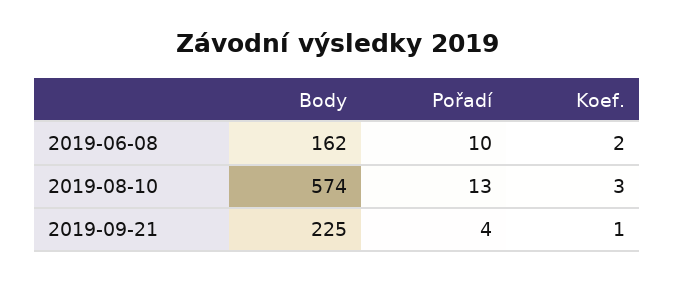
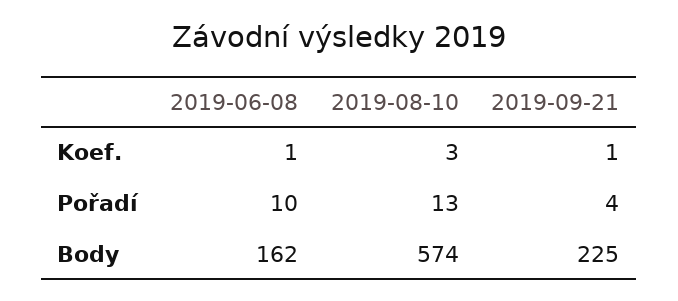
Koef., 2019-06-08: 2 -> 1

